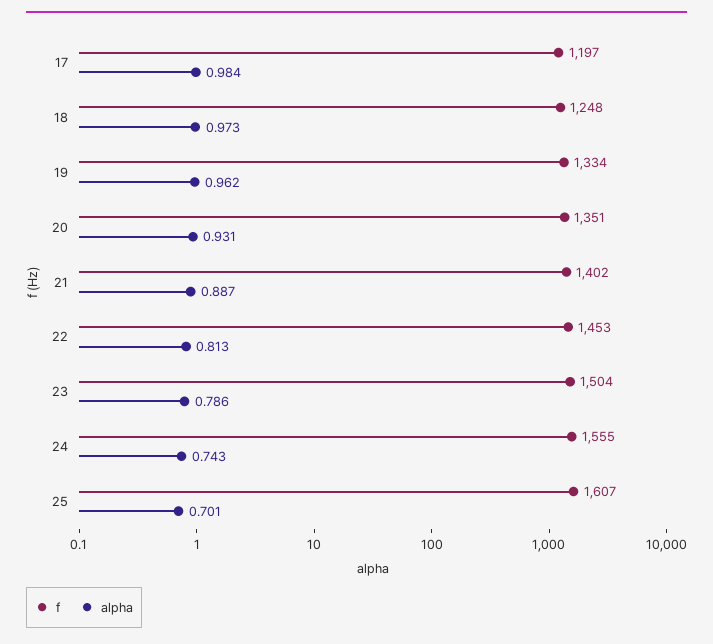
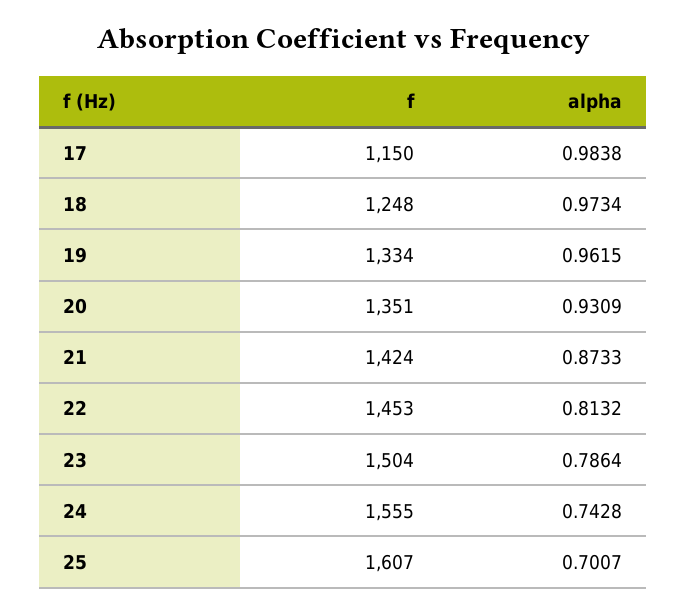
f, 17: 1197 -> 1150
f, 21: 1402 -> 1424
alpha, 21: 0.887 -> 0.8733

